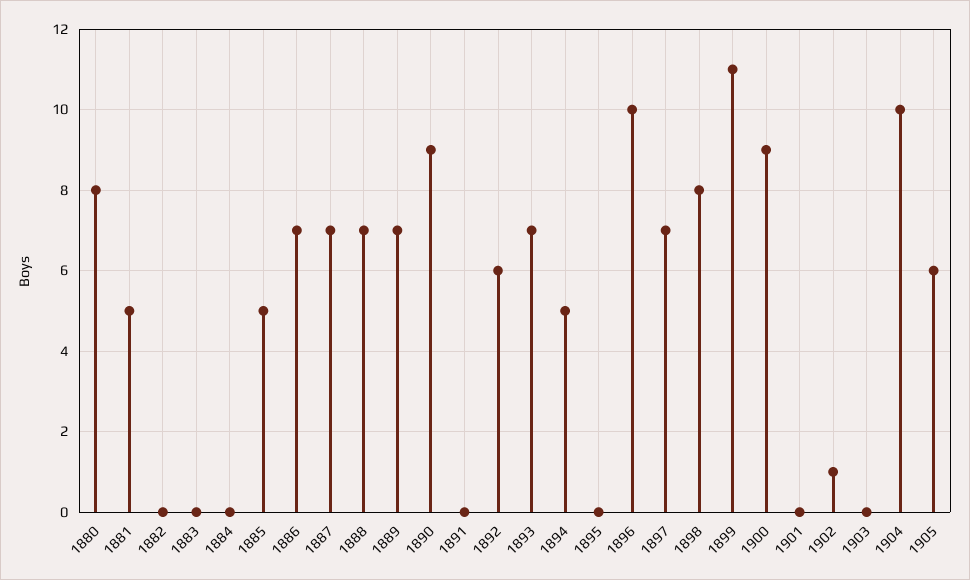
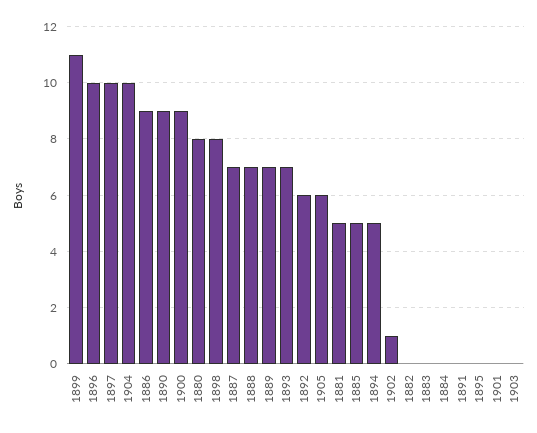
1886: 7 -> 9
1897: 7 -> 10

